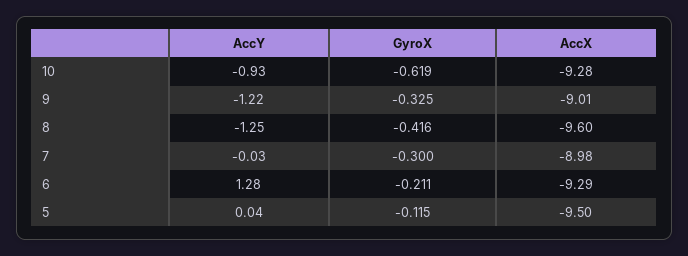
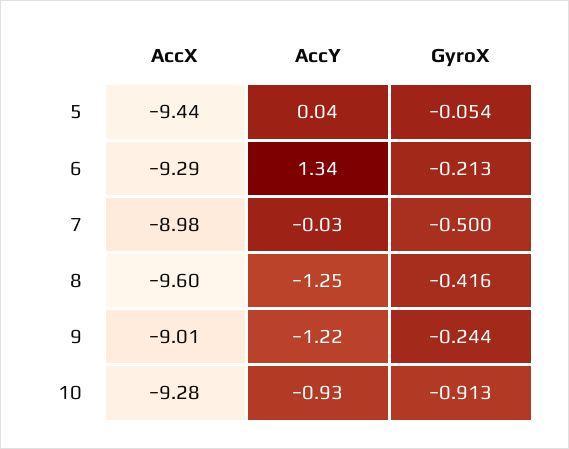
GyroX, 10: -0.619 -> -0.913
GyroX, 9: -0.325 -> -0.244
GyroX, 7: -0.3 -> -0.5
AccY, 6: 1.28 -> 1.34
GyroX, 6: -0.211 -> -0.213
GyroX, 5: -0.115 -> -0.054
AccX, 5: -9.5 -> -9.44

